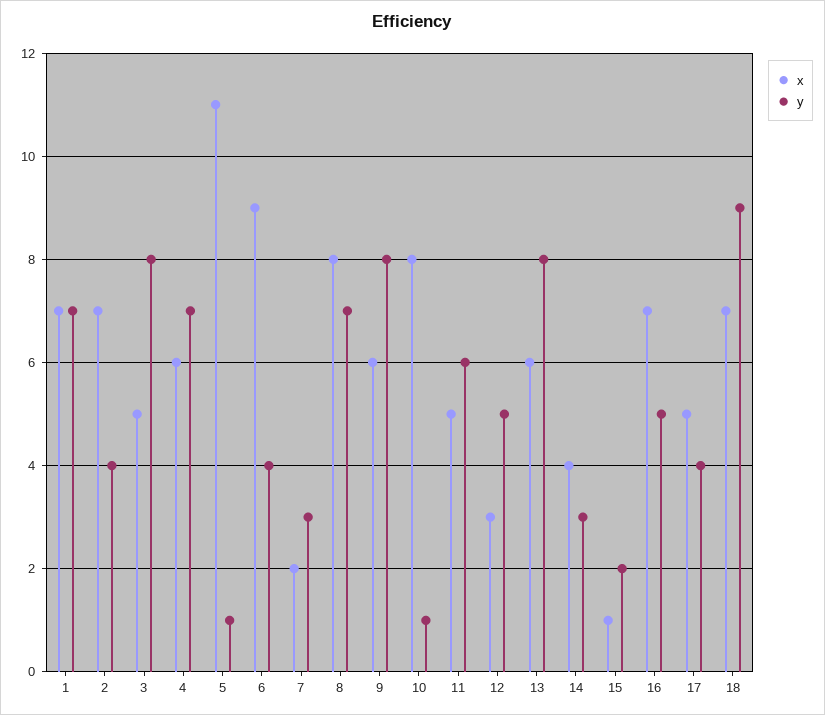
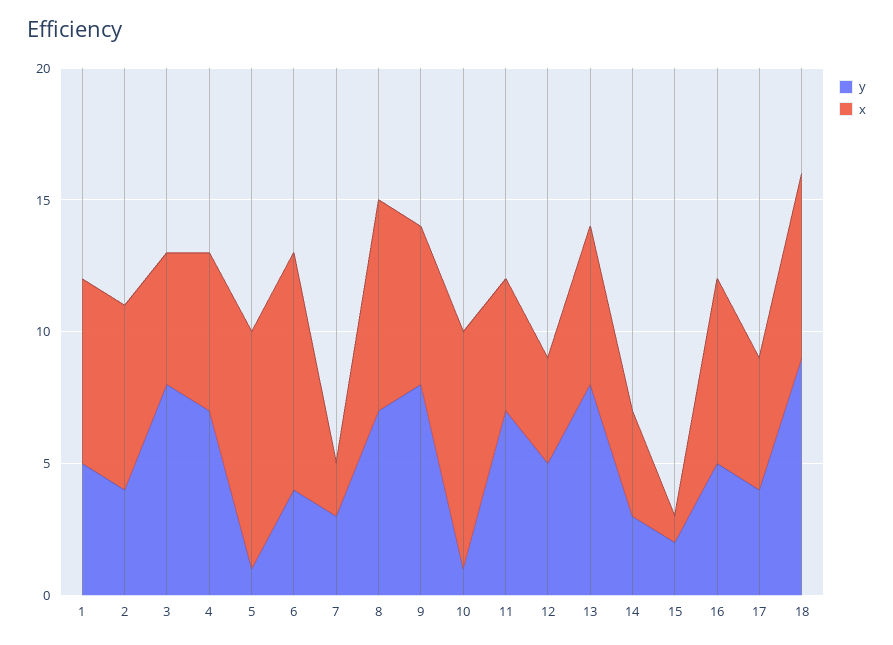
y, 1: 7 -> 5
x, 5: 11 -> 9
x, 10: 8 -> 9
y, 11: 6 -> 7
x, 12: 3 -> 4

